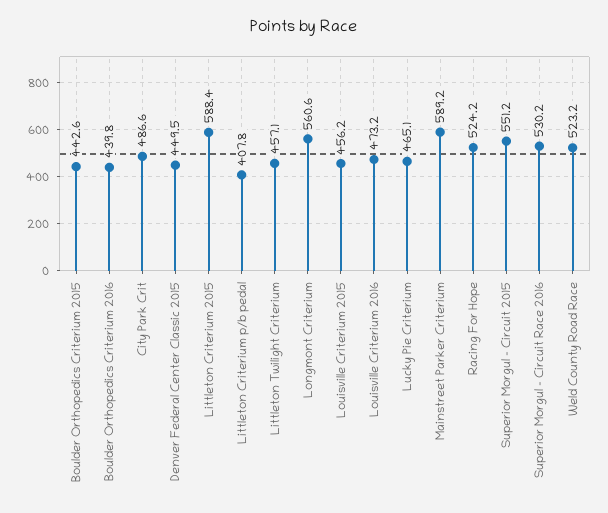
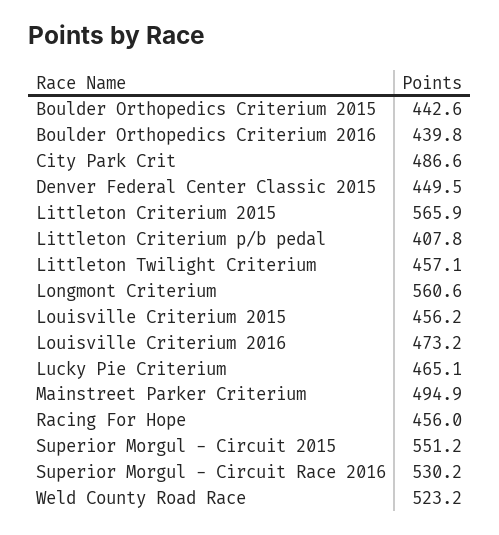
Littleton Criterium 2015: 588.4 -> 565.9
Mainstreet Parker Criterium: 589.2 -> 494.9
Racing For Hope: 524.2 -> 456

